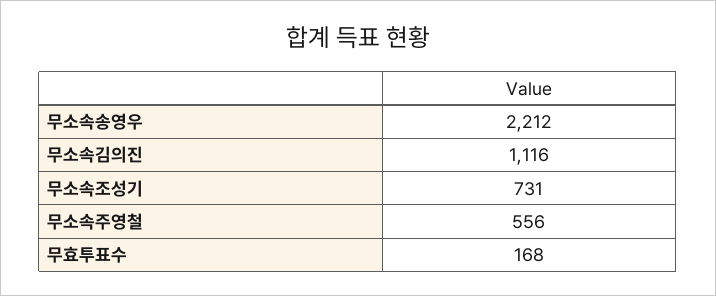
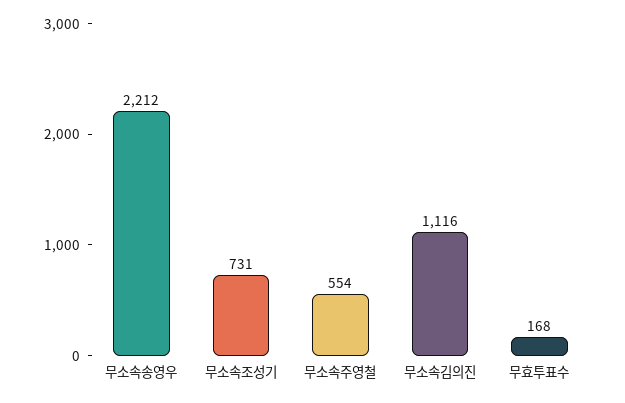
무소속주영철: 556 -> 554

